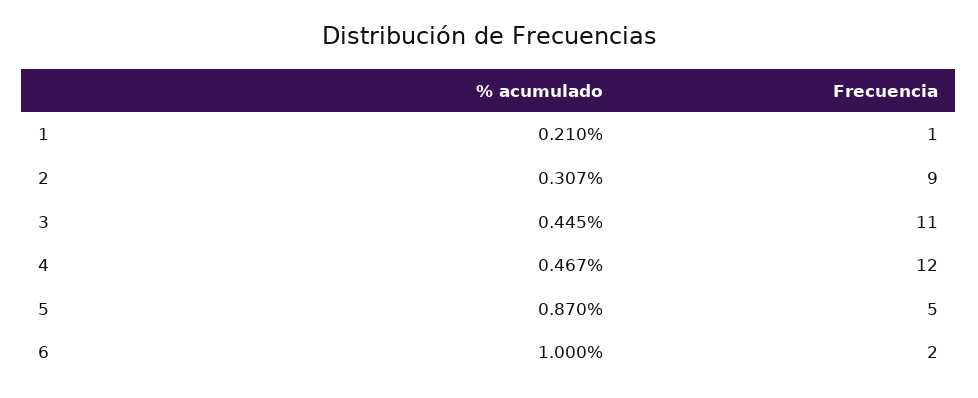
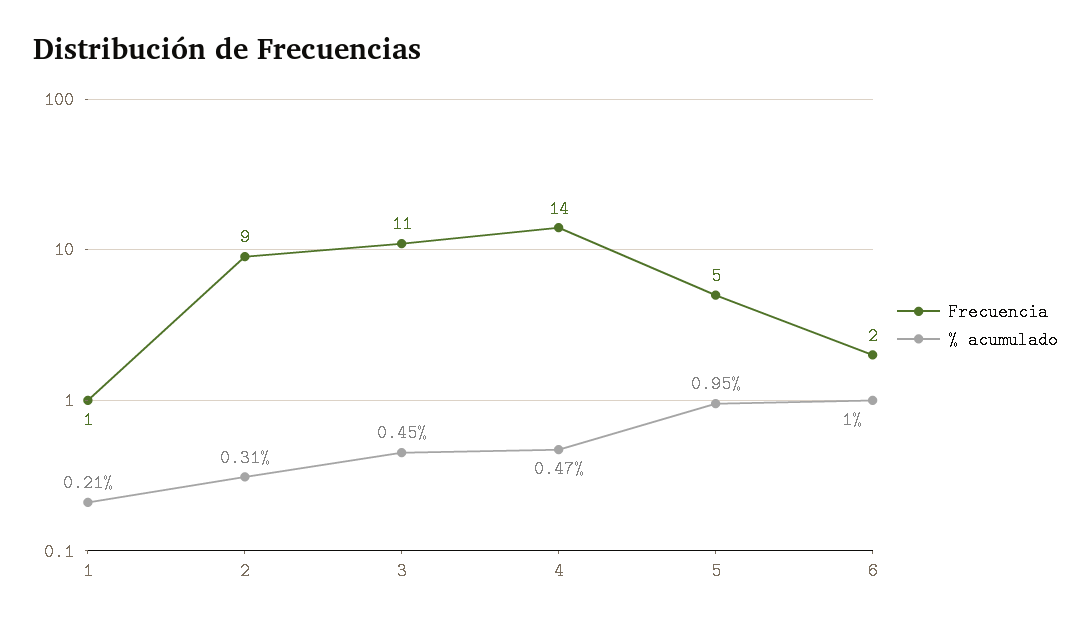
Frecuencia, 4: 12 -> 14
% acumulado, 5: 0.87 -> 0.95

